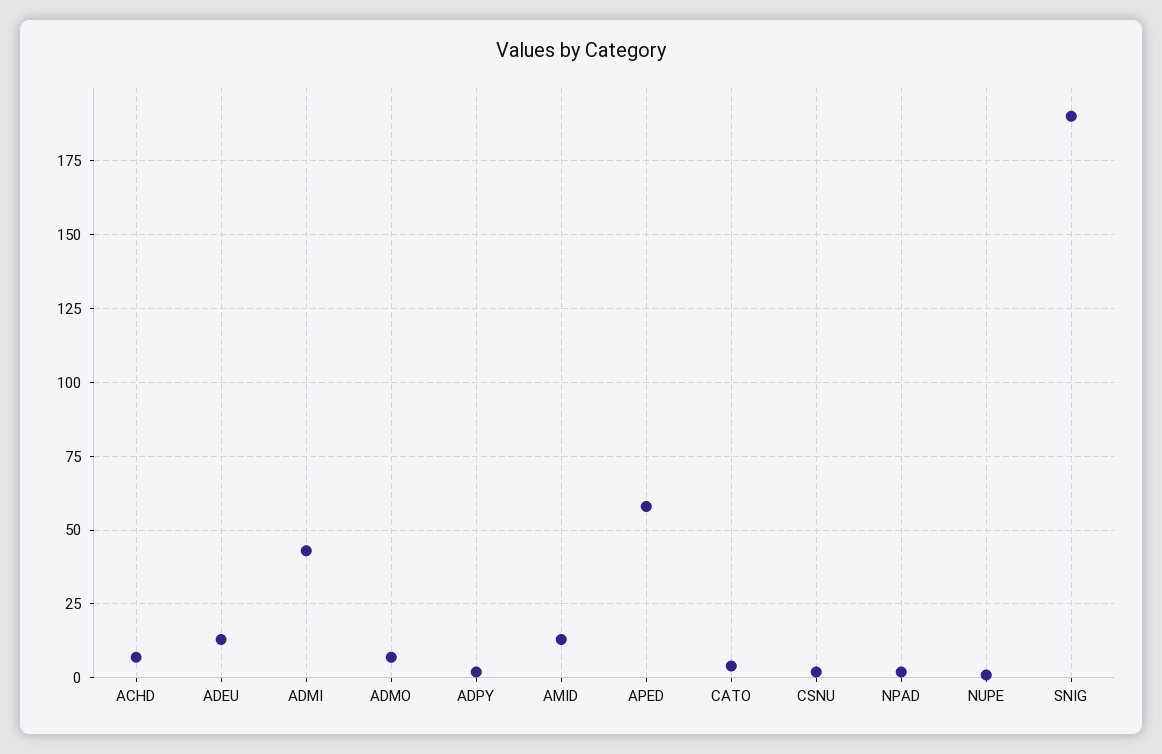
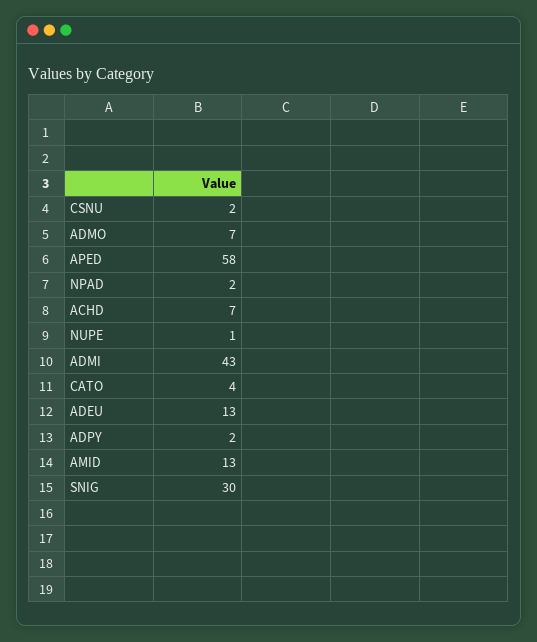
SNIG: 190 -> 30

